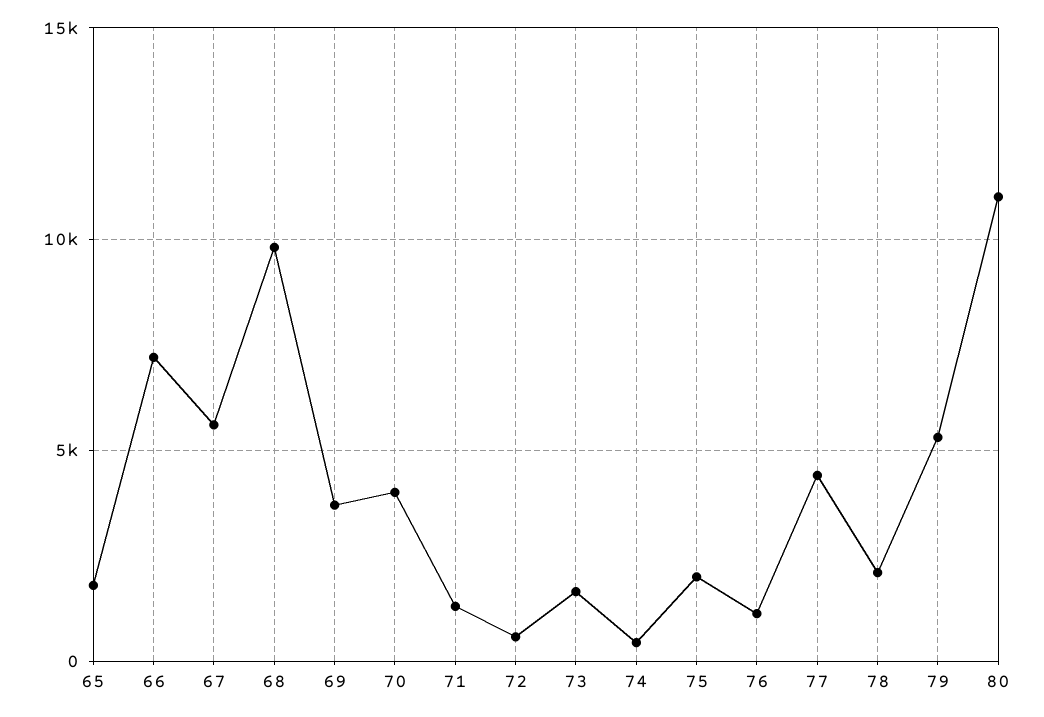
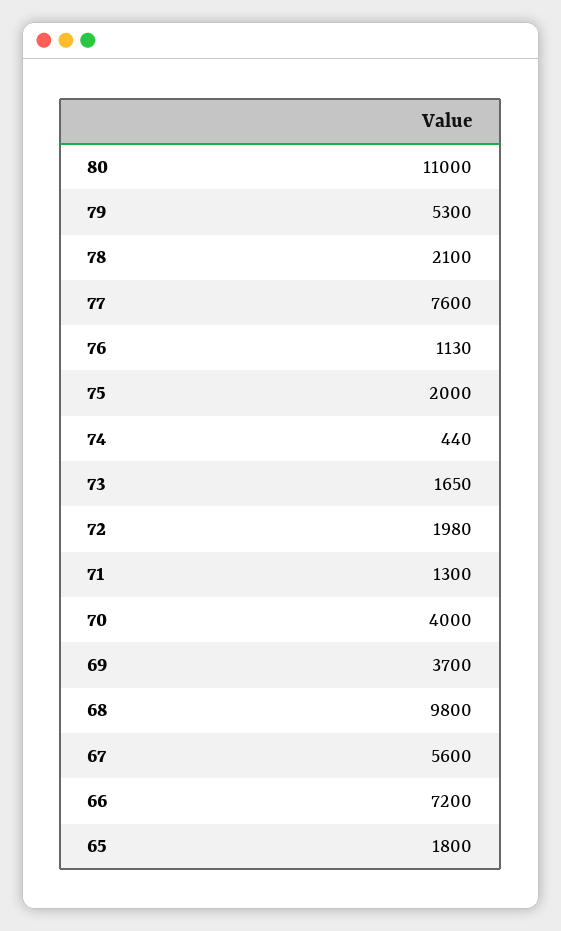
72: 500 -> 1980
77: 4500 -> 7600

